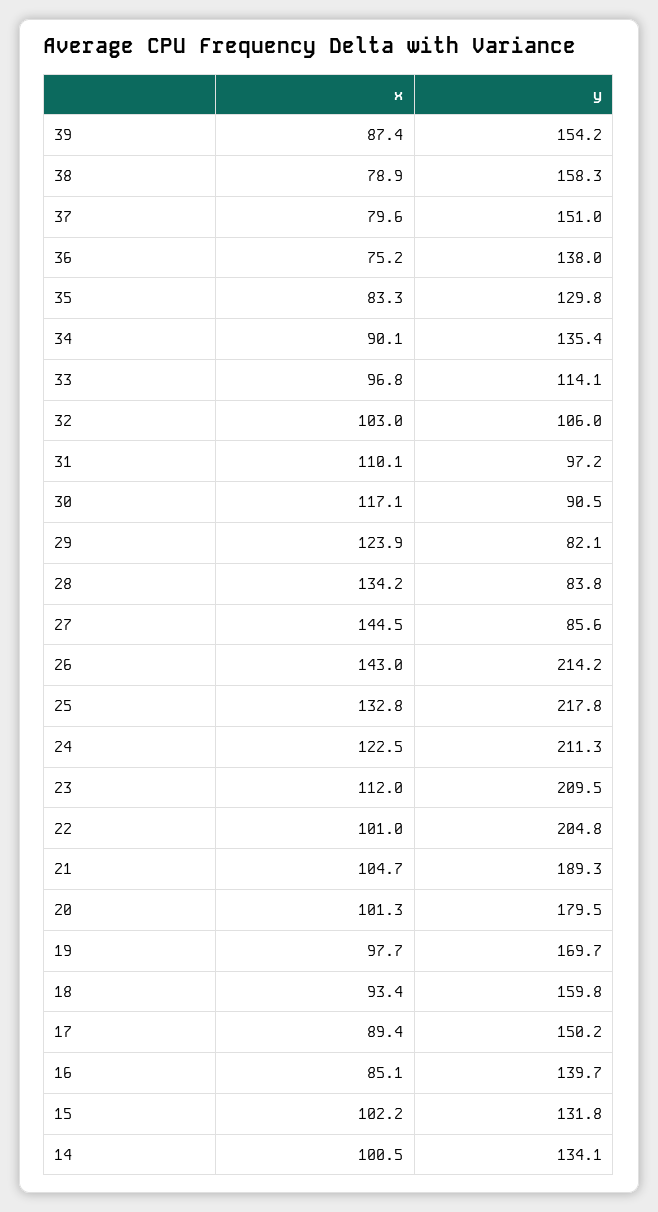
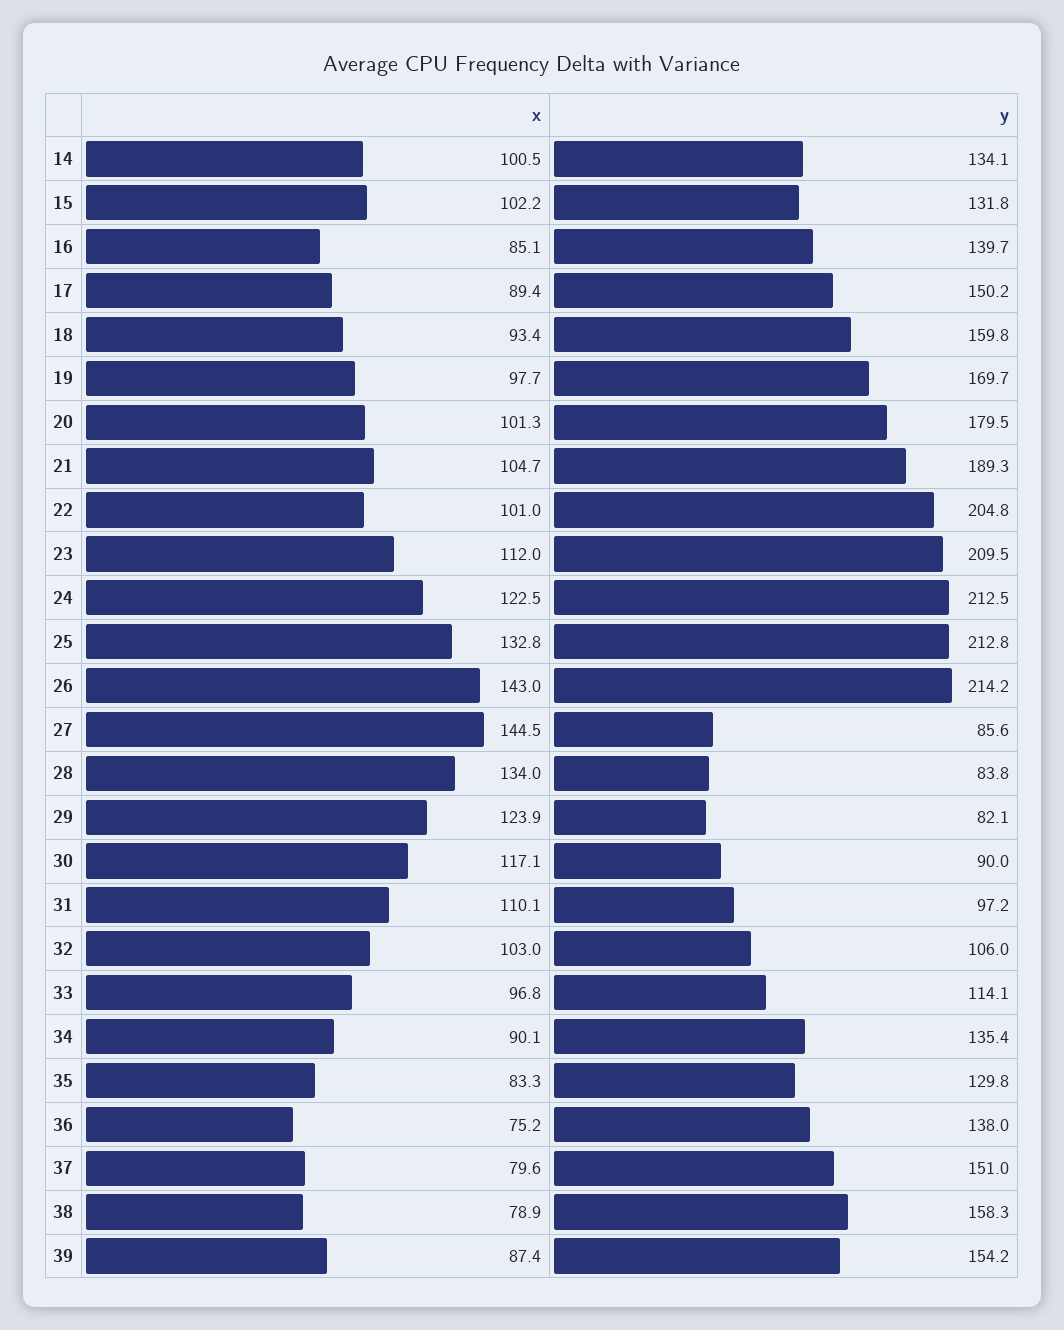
y, 30: 90.5 -> 90
x, 28: 134.2 -> 134
y, 25: 217.8 -> 212.8
y, 24: 211.3 -> 212.5

